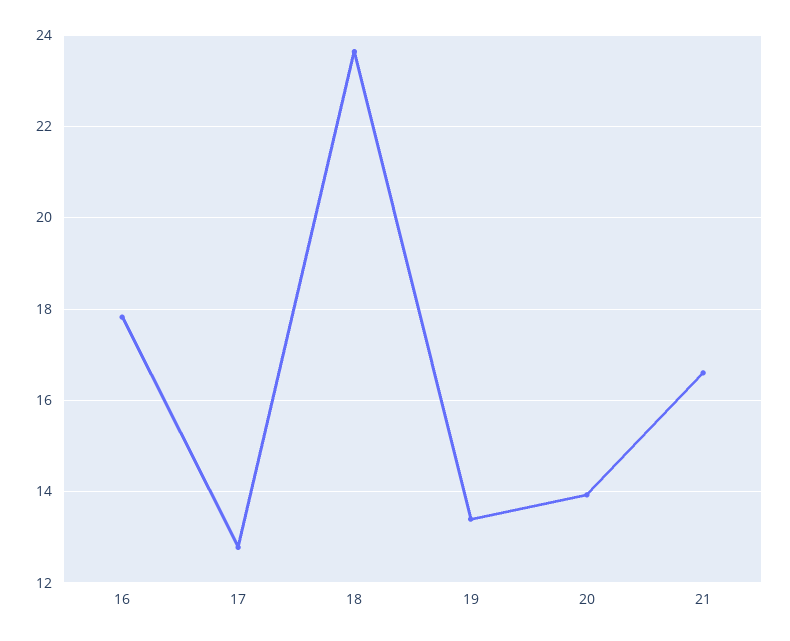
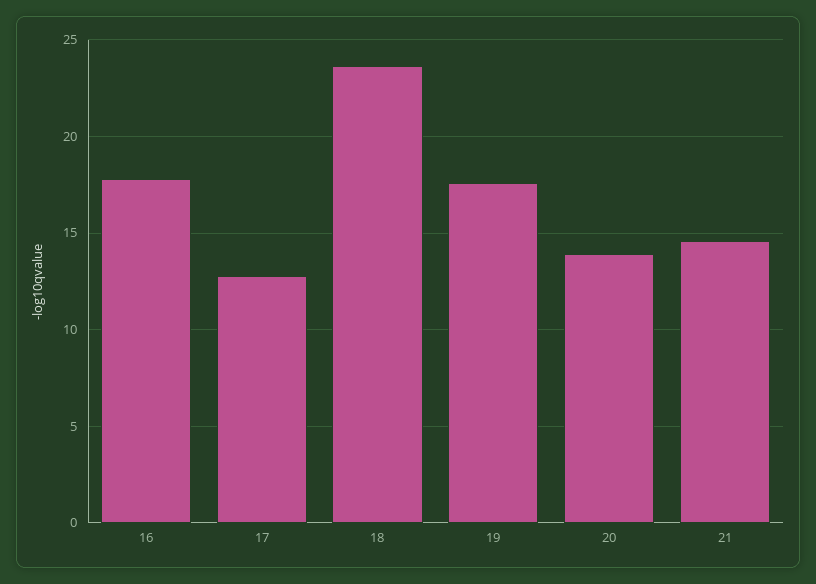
19: 13.4 -> 17.5
21: 16.6 -> 14.5

